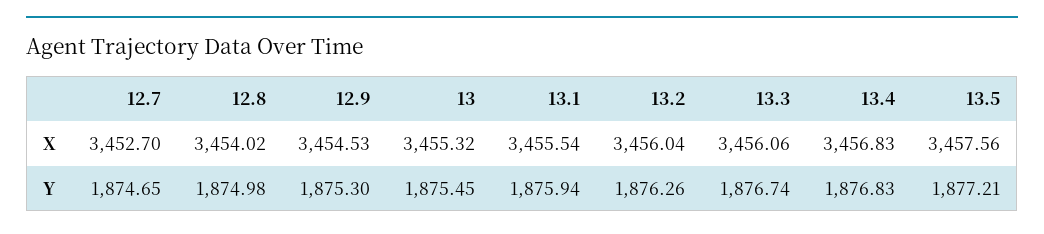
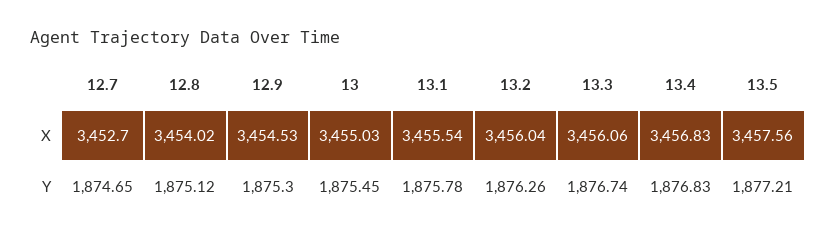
13, X: 3455.32 -> 3455.03
12.8, Y: 1874.98 -> 1875.12
13.1, Y: 1875.94 -> 1875.78

